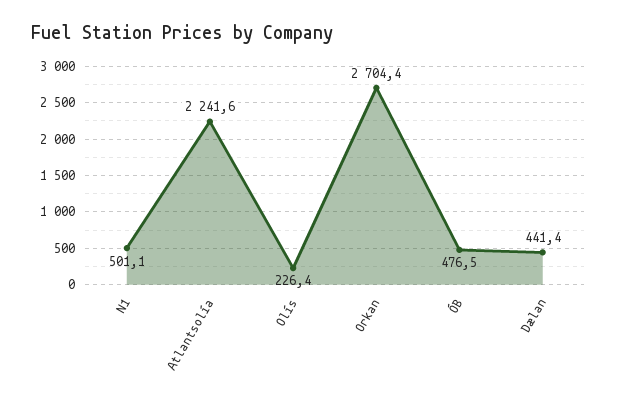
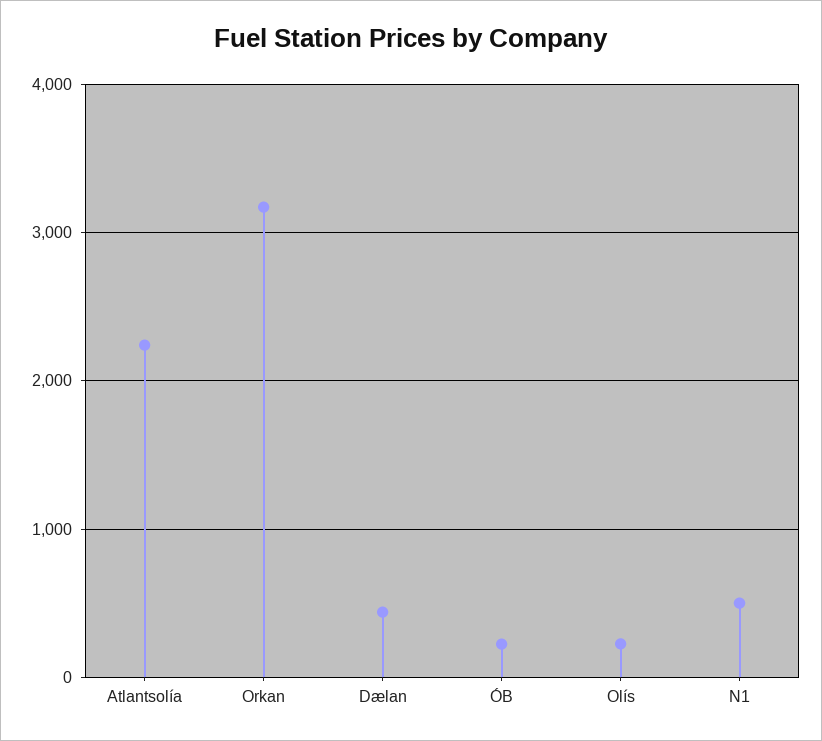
Orkan: 2704.4 -> 3200
ÓB: 476.5 -> 200

